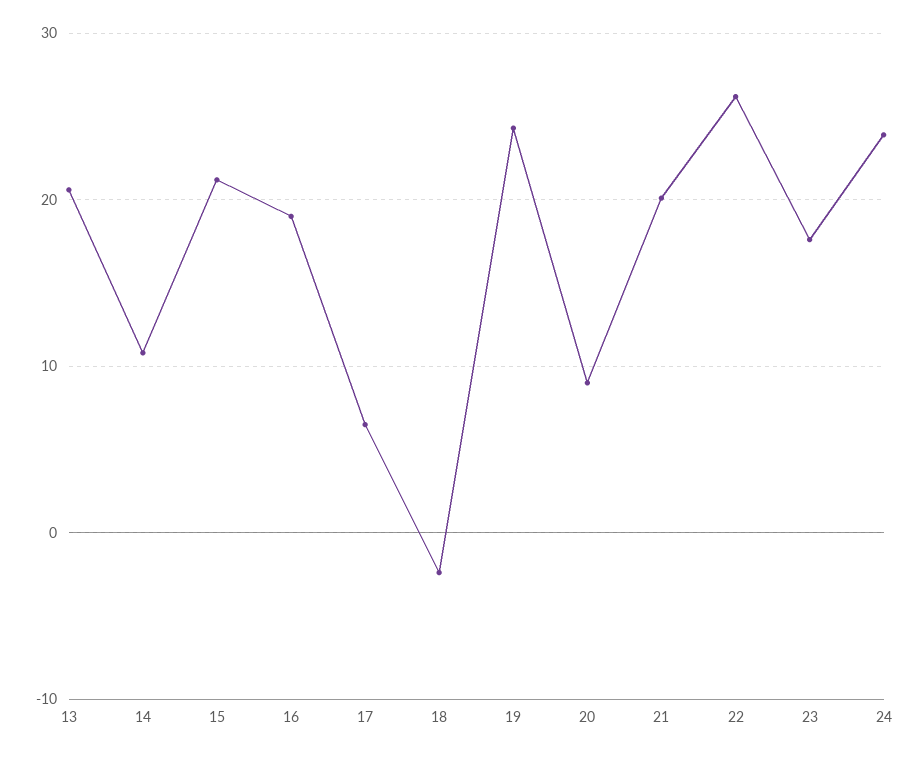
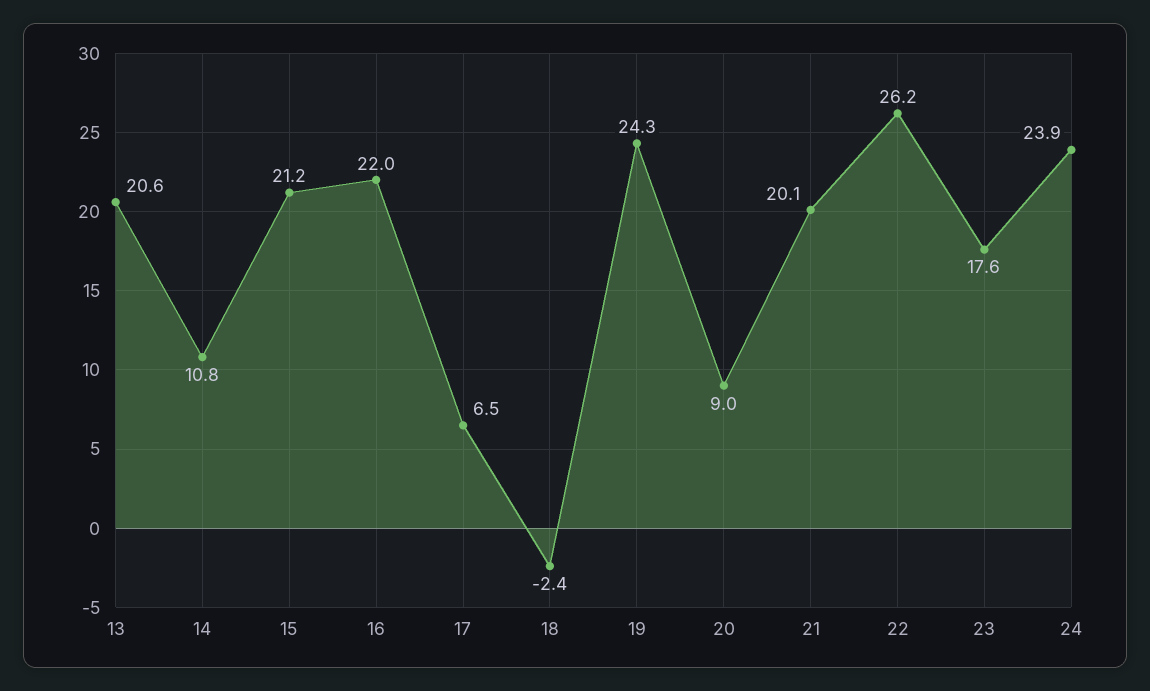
16: 19 -> 22

